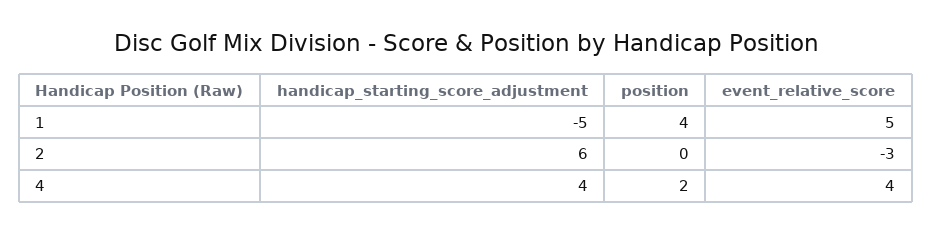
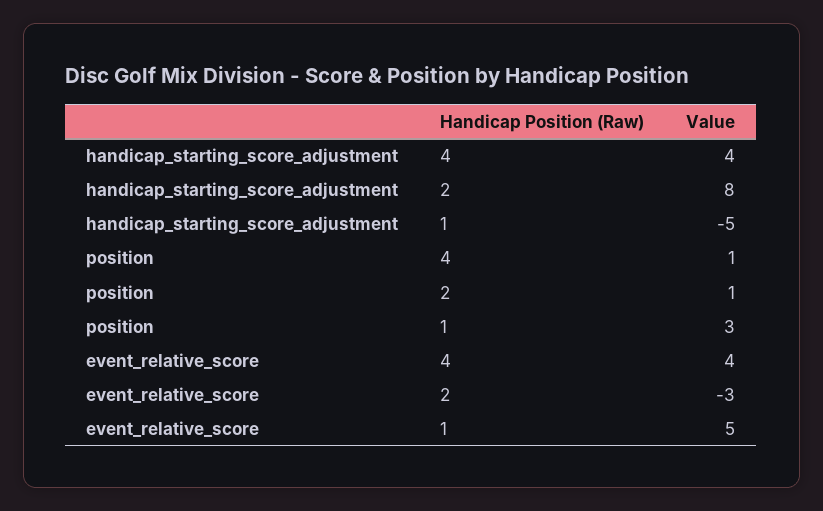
position, 1: 4 -> 3
handicap_starting_score_adjustment, 2: 6 -> 8
position, 2: 0 -> 1
position, 4: 2 -> 1

